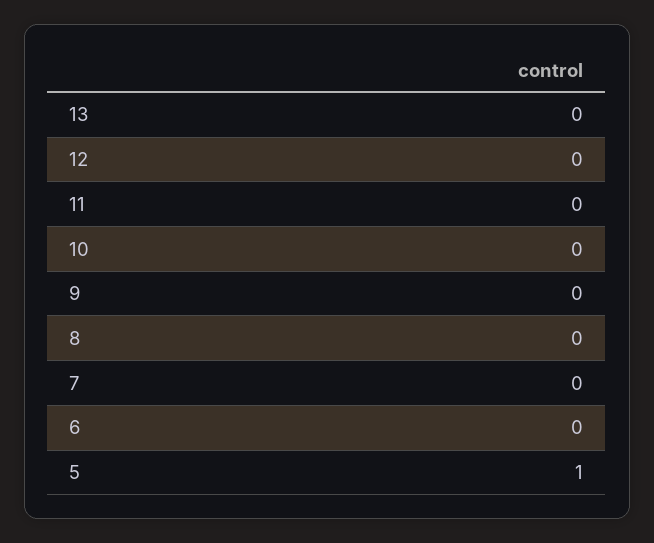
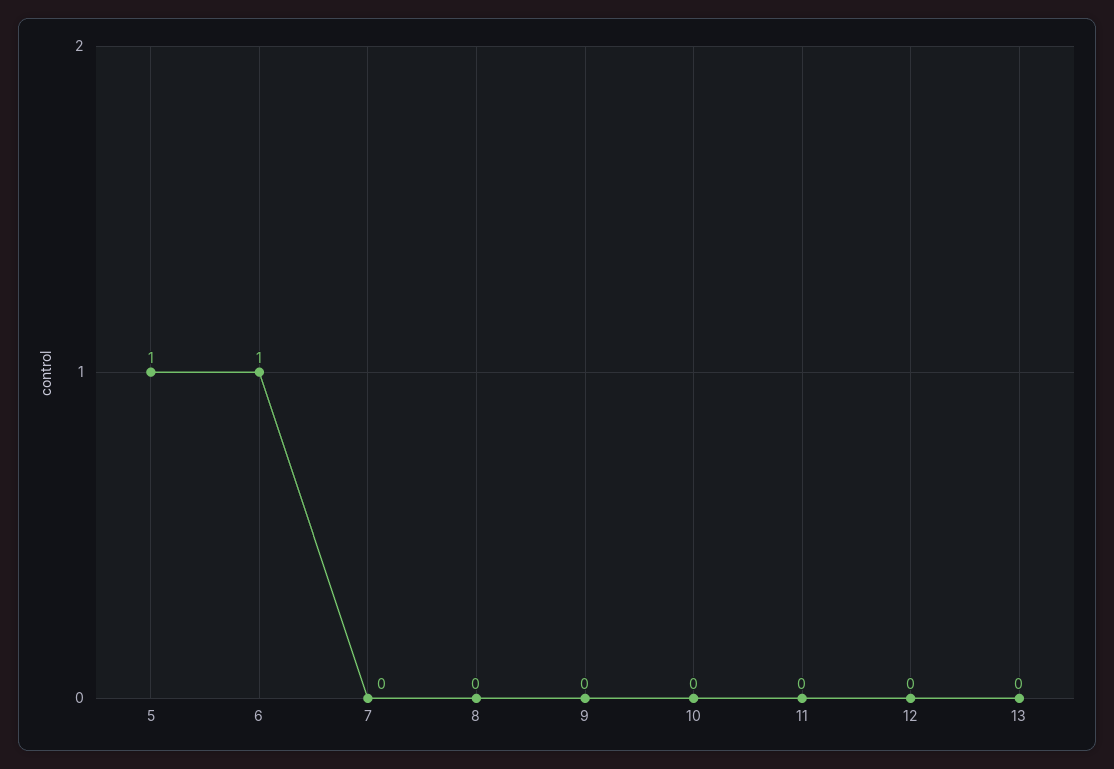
6: 0 -> 1

